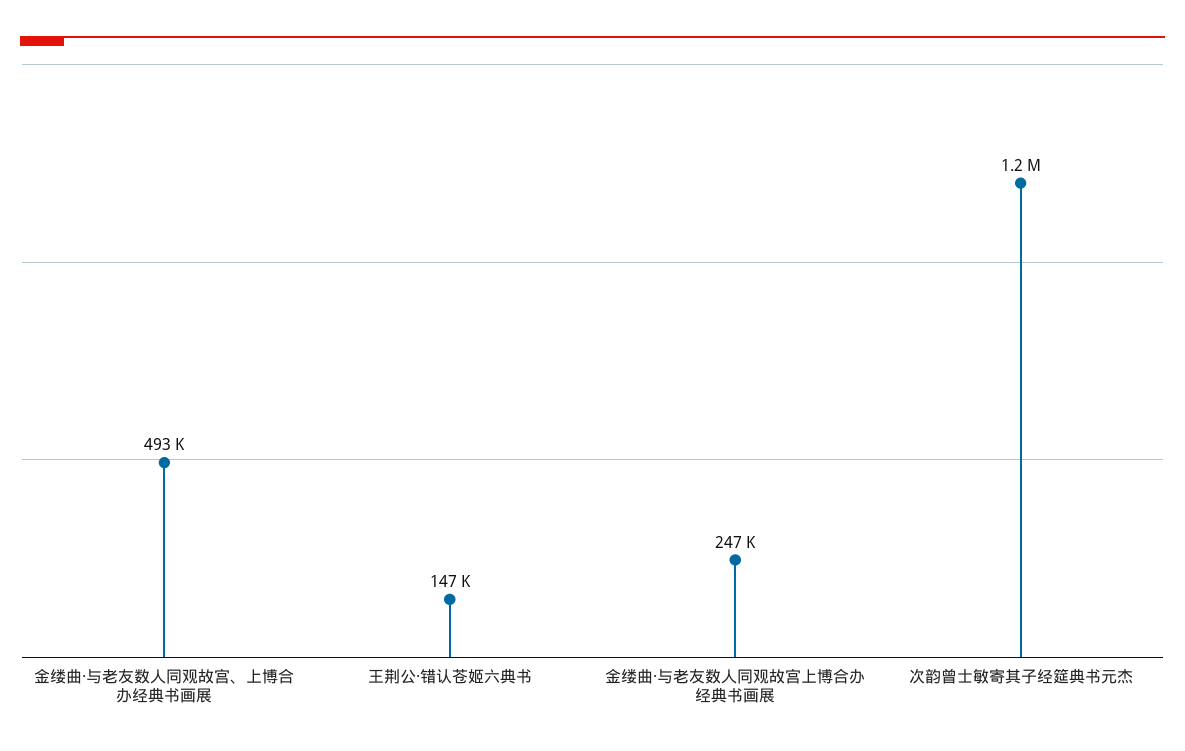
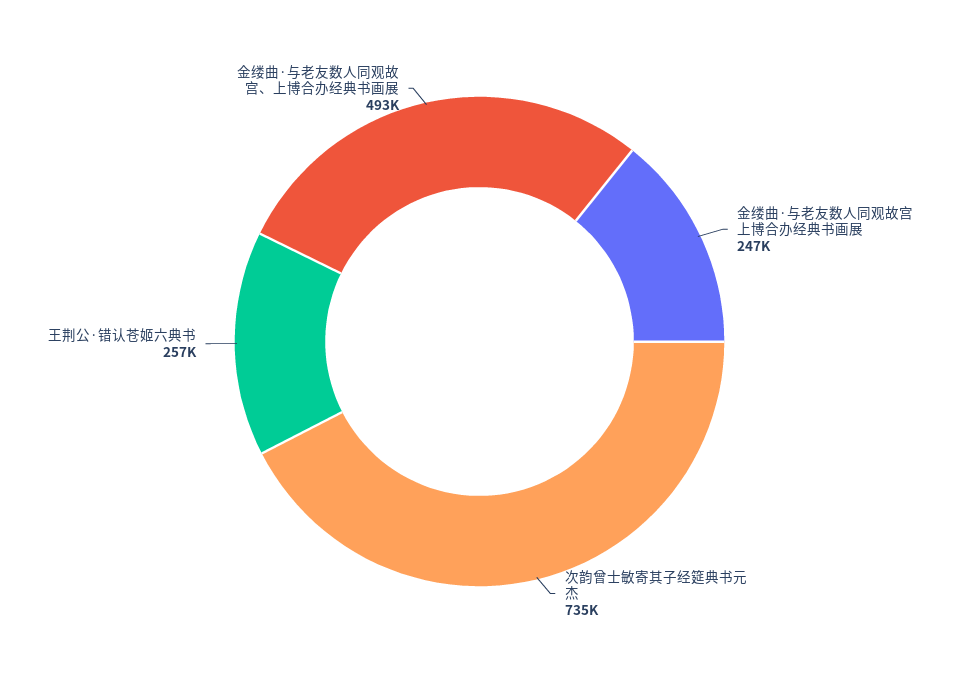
王荆公·错认苍姬六典书: 147000 -> 257000
次韵曾士敏寄其子经筵典书元杰: 1200000 -> 735000

